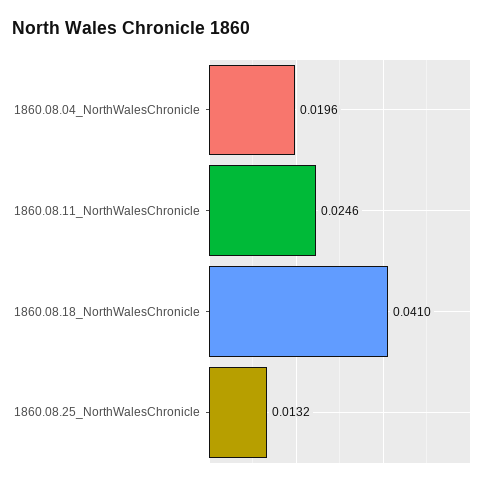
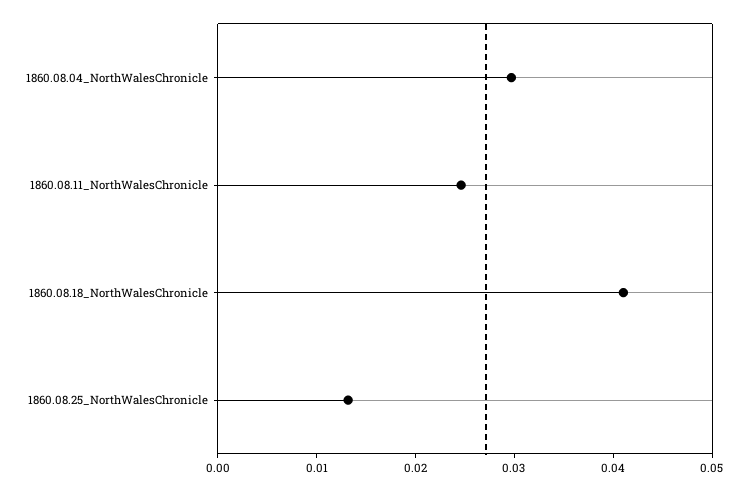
1860.08.04_NorthWalesChronicle: 0.0196 -> 0.03

